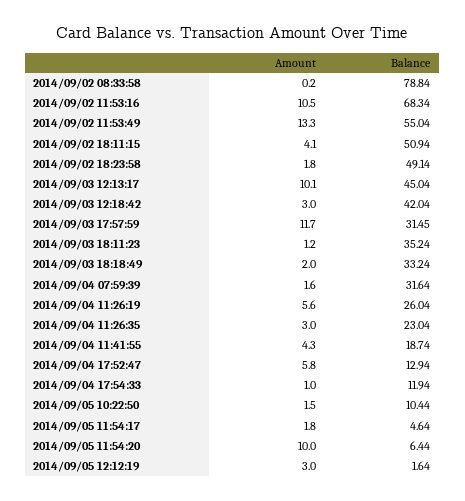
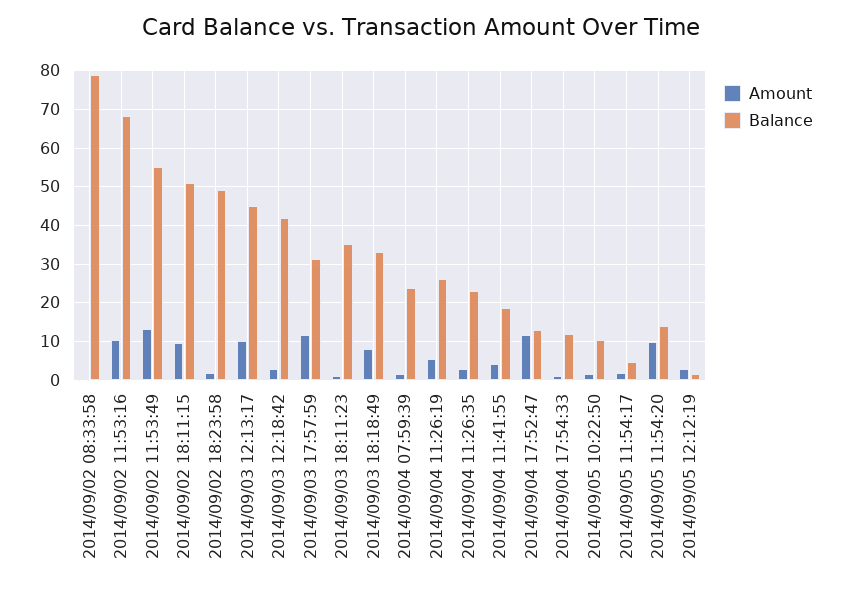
Amount, 2014/09/02 18:11:15: 4.1 -> 10
Amount, 2014/09/03 18:18:49: 2 -> 8
Balance, 2014/09/04 07:59:39: 31.64 -> 24
Amount, 2014/09/04 17:52:47: 5.8 -> 12
Balance, 2014/09/05 11:54:20: 6.44 -> 14

